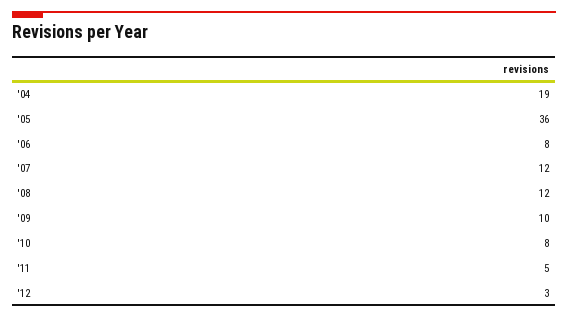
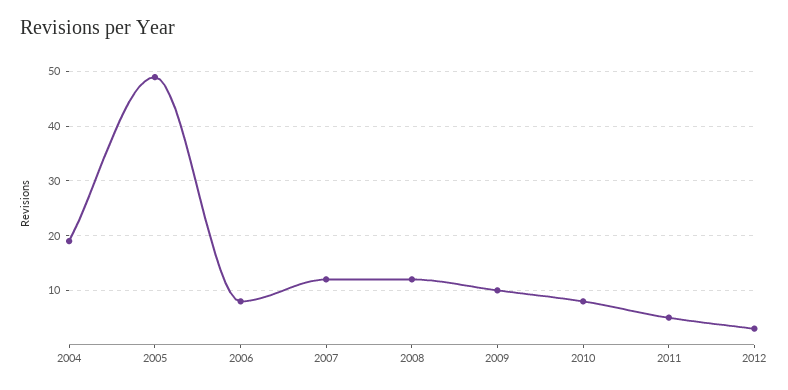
'05: 36 -> 50

